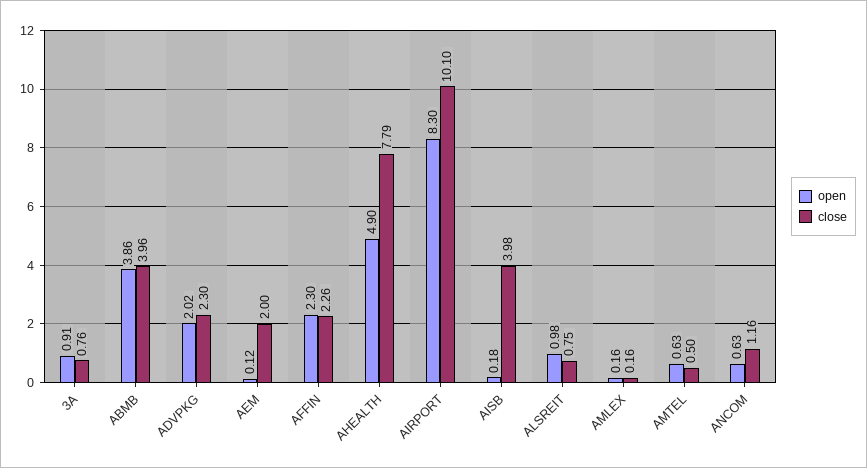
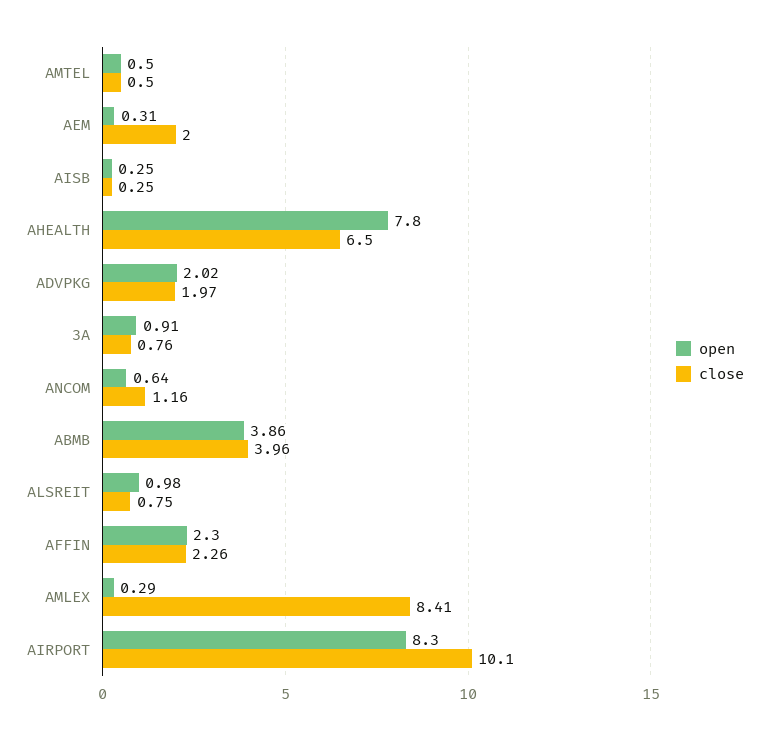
close, ADVPKG: 2.3 -> 1.97
open, AEM: 0.12 -> 0.31
open, AHEALTH: 4.9 -> 7.8
close, AHEALTH: 7.79 -> 6.5
open, AISB: 0.18 -> 0.25
close, AISB: 3.98 -> 0.25
open, AMLEX: 0.16 -> 0.29
close, AMLEX: 0.16 -> 8.41
open, AMTEL: 0.63 -> 0.5
open, ANCOM: 0.63 -> 0.64

